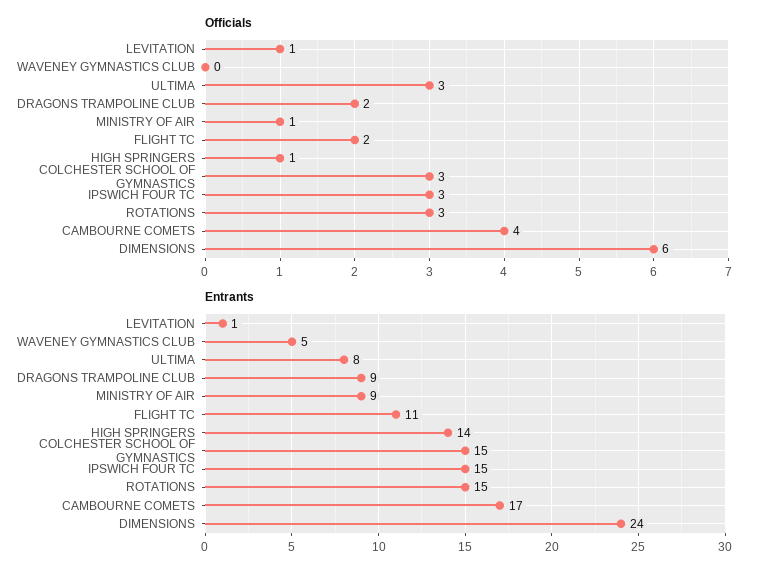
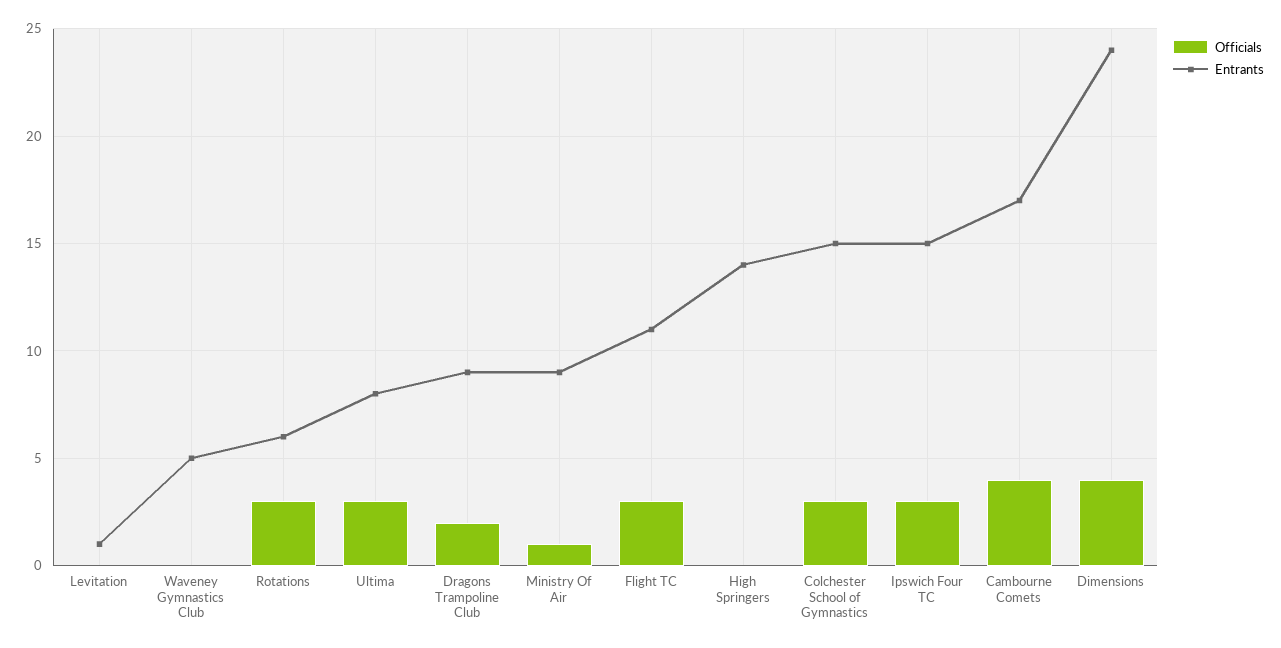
Officials, LEVITATION: 1 -> 0
Officials, FLIGHT TC: 2 -> 3
Officials, HIGH SPRINGERS: 1 -> 0
Officials, DIMENSIONS: 6 -> 4
Entrants, ROTATIONS: 15 -> 6

